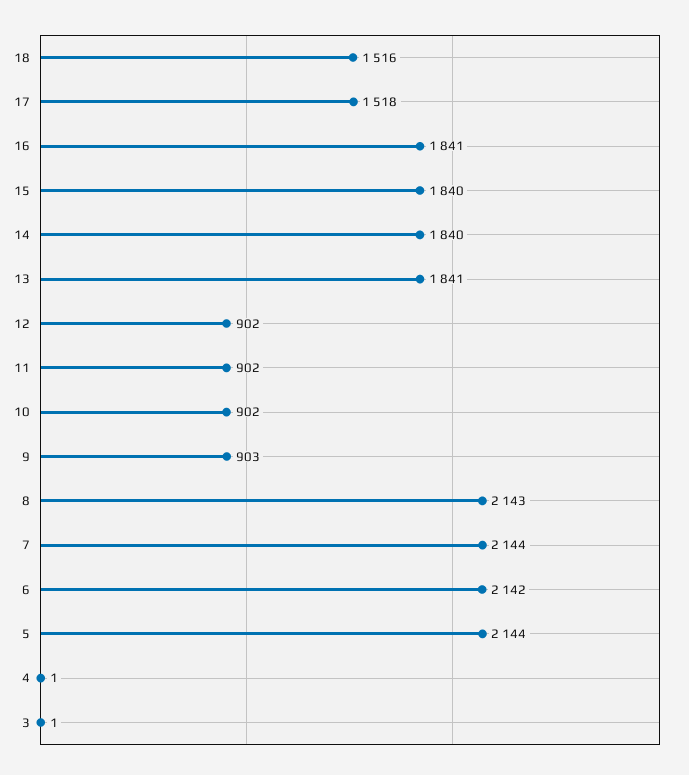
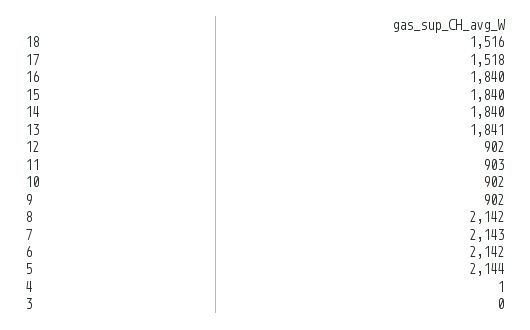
16: 1841 -> 1840
11: 902 -> 903
9: 903 -> 902
8: 2143 -> 2142
7: 2144 -> 2143
3: 1 -> 0

